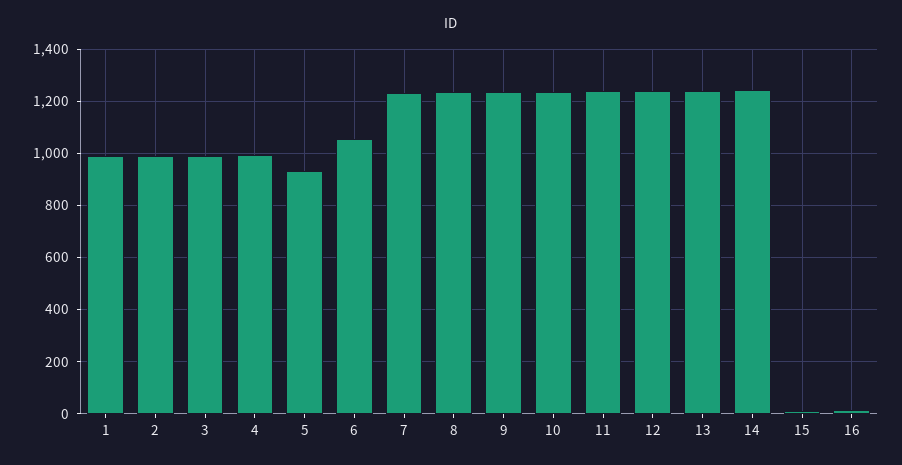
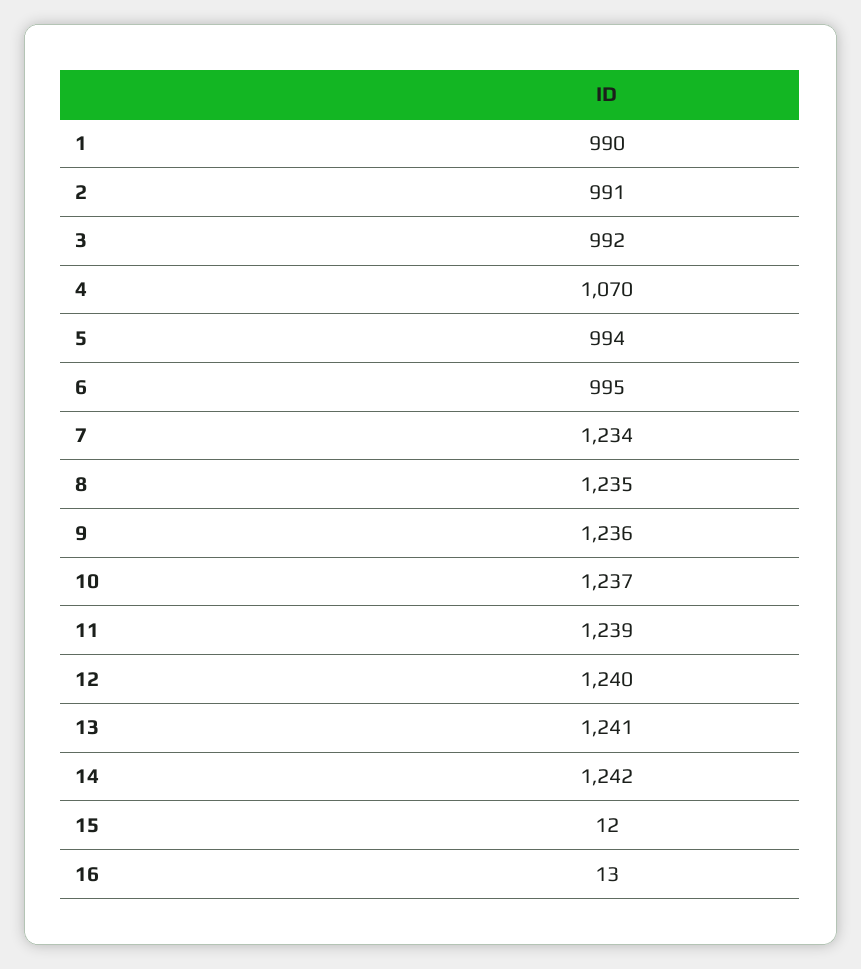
4: 1000 -> 1070
5: 925 -> 994
6: 1050 -> 995

